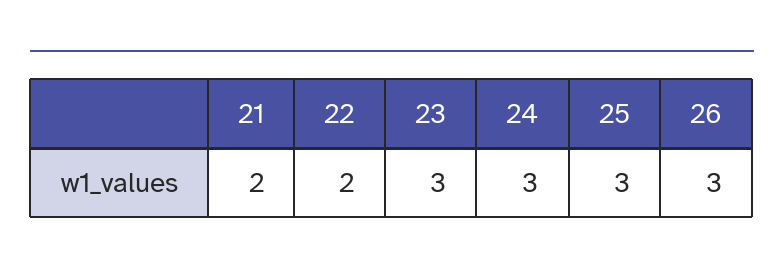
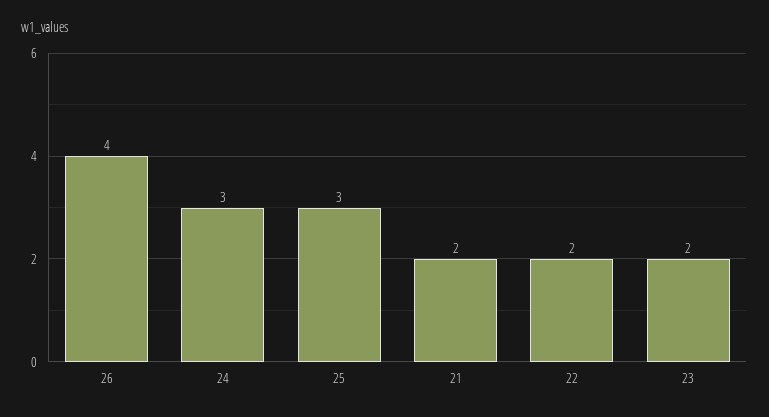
23: 3 -> 2
26: 3 -> 4

